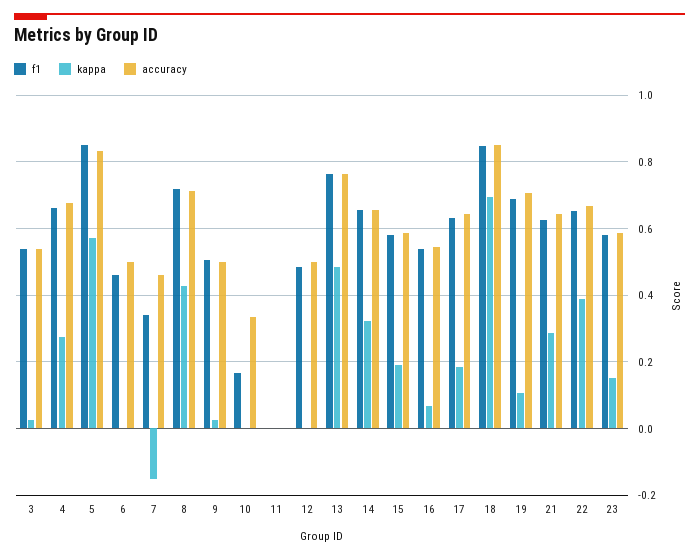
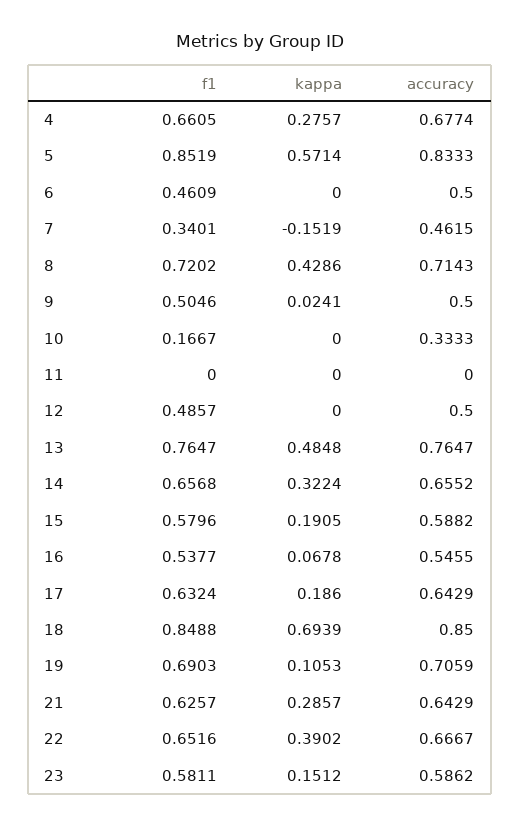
f1, 3: 0.54 -> none
kappa, 3: 0.02 -> none
accuracy, 3: 0.54 -> none

